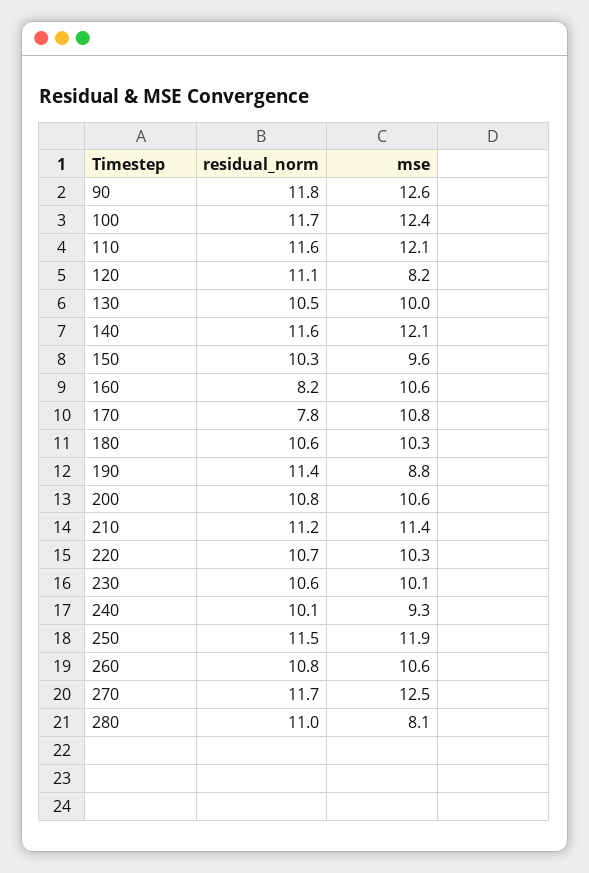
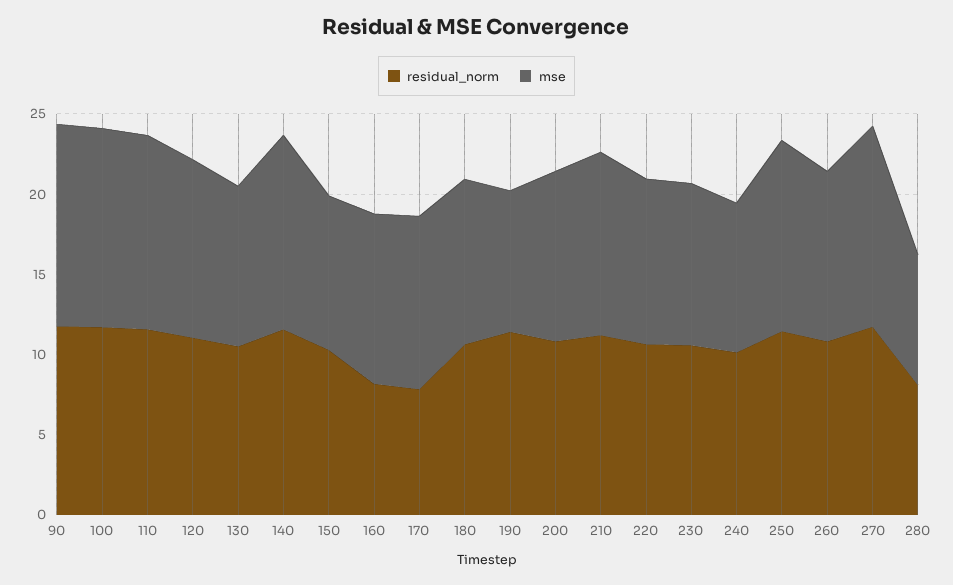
mse, 120: 8.2 -> 11
residual_norm, 280: 11 -> 8

